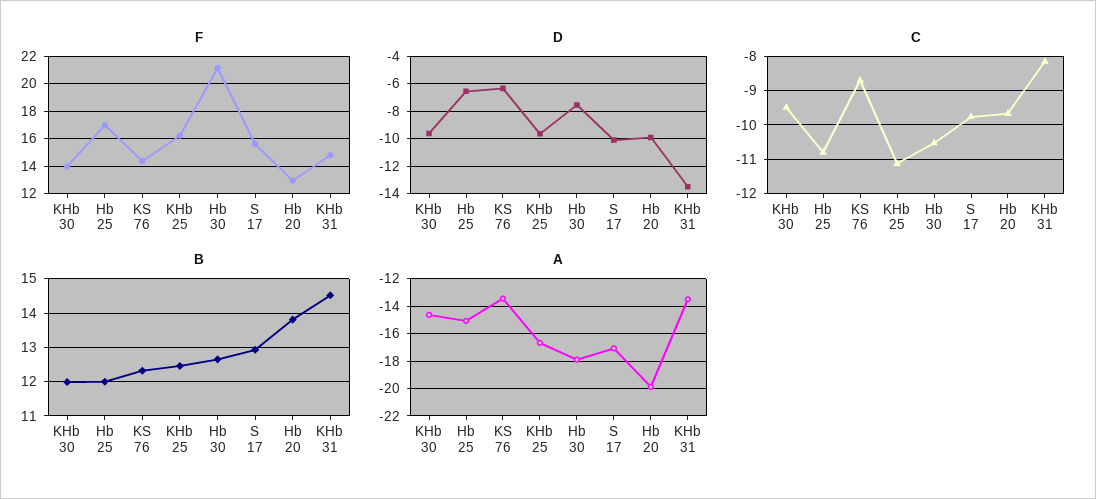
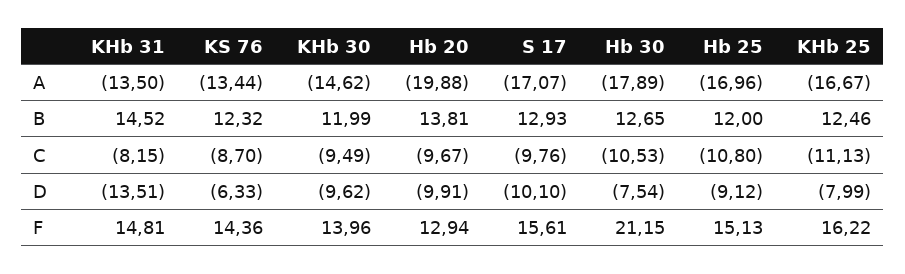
F, Hb 25: 17 -> 15.13
D, Hb 25: -6.5 -> -9.12
D, KHb 25: -9.5 -> -7.99
A, Hb 25: -15 -> -16.96

